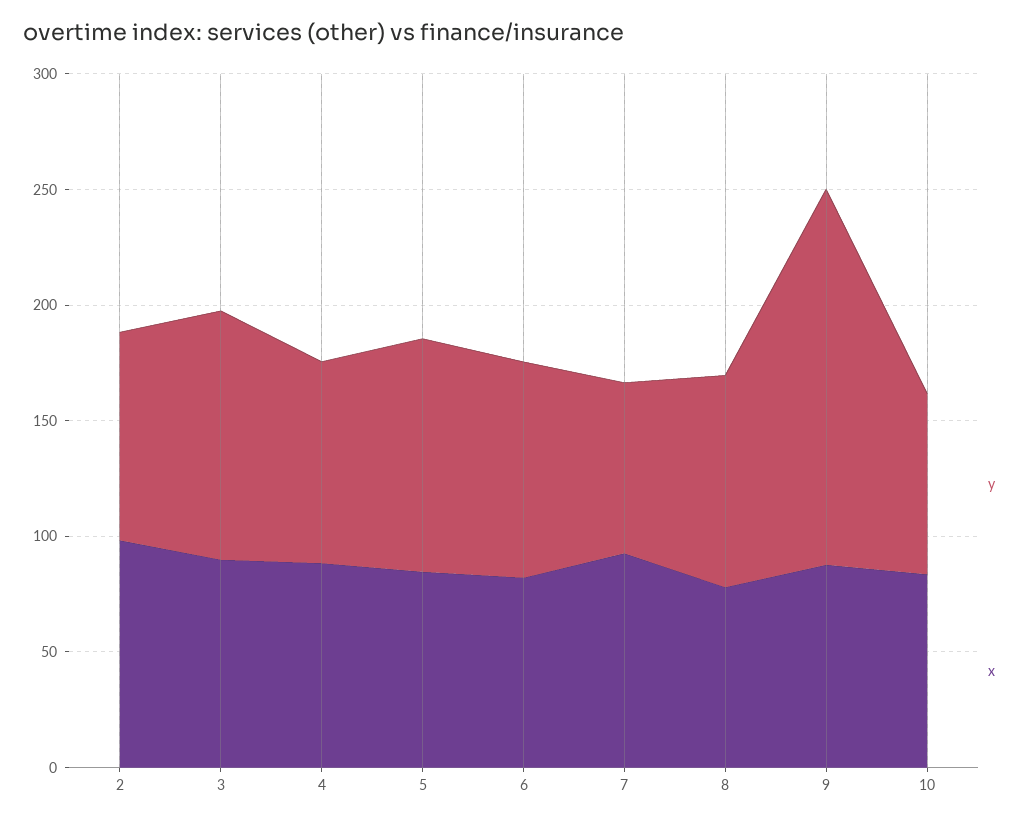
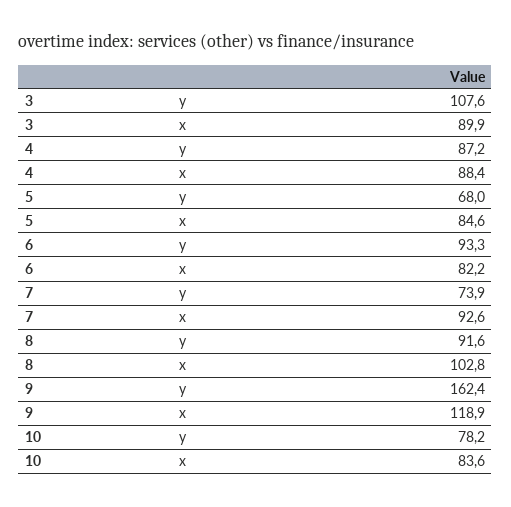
y, 2: 90 -> none
x, 2: 100 -> none
y, 5: 100 -> 68
x, 8: 80 -> 102.8
x, 9: 90 -> 118.9

